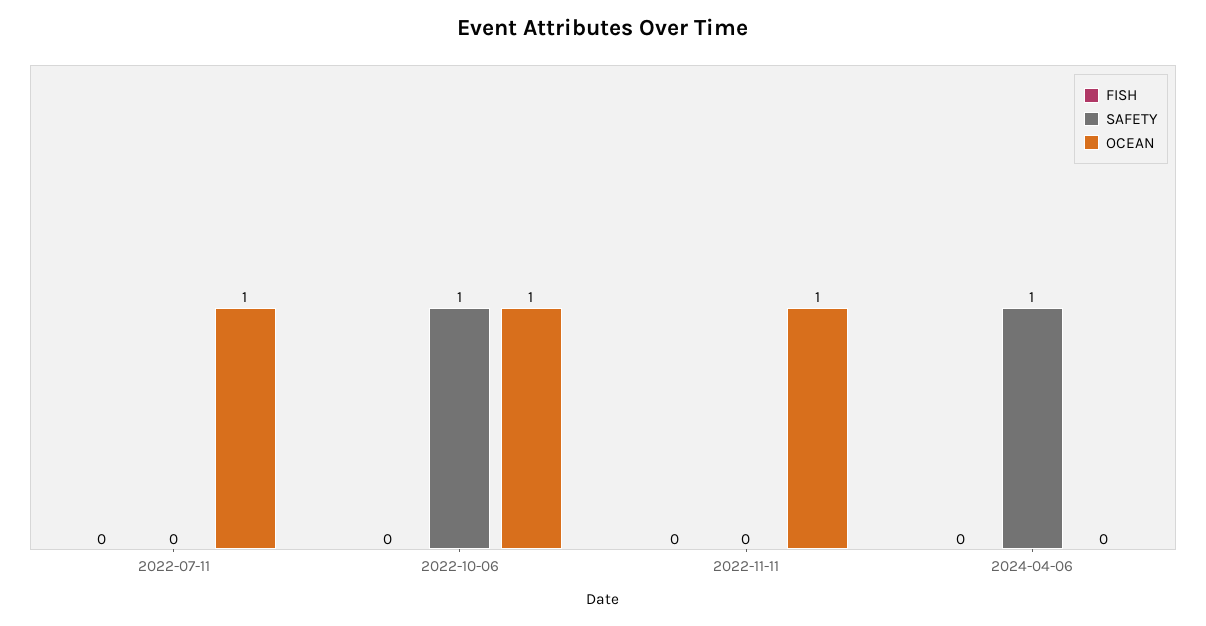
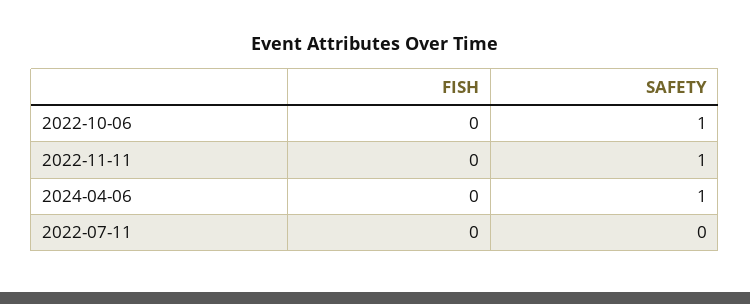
OCEAN, 2022-07-11: 1 -> none
OCEAN, 2022-10-06: 1 -> none
SAFETY, 2022-11-11: 0 -> 1
OCEAN, 2022-11-11: 1 -> none
OCEAN, 2024-04-06: 0 -> none

